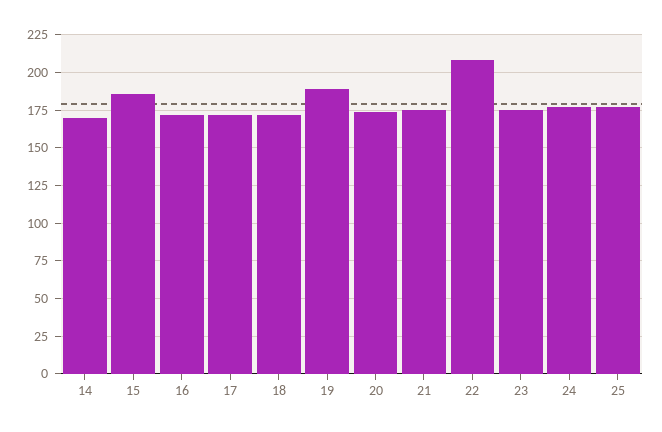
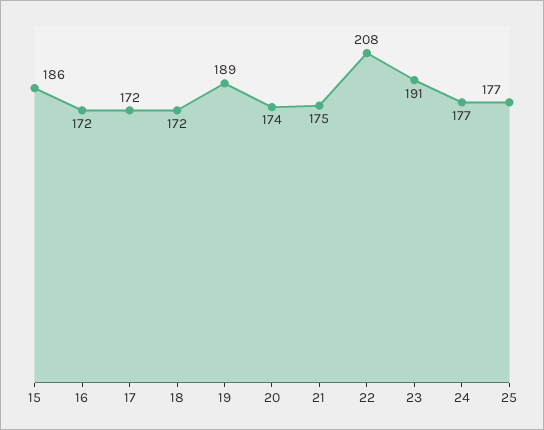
14: 170 -> none
23: 175 -> 191

